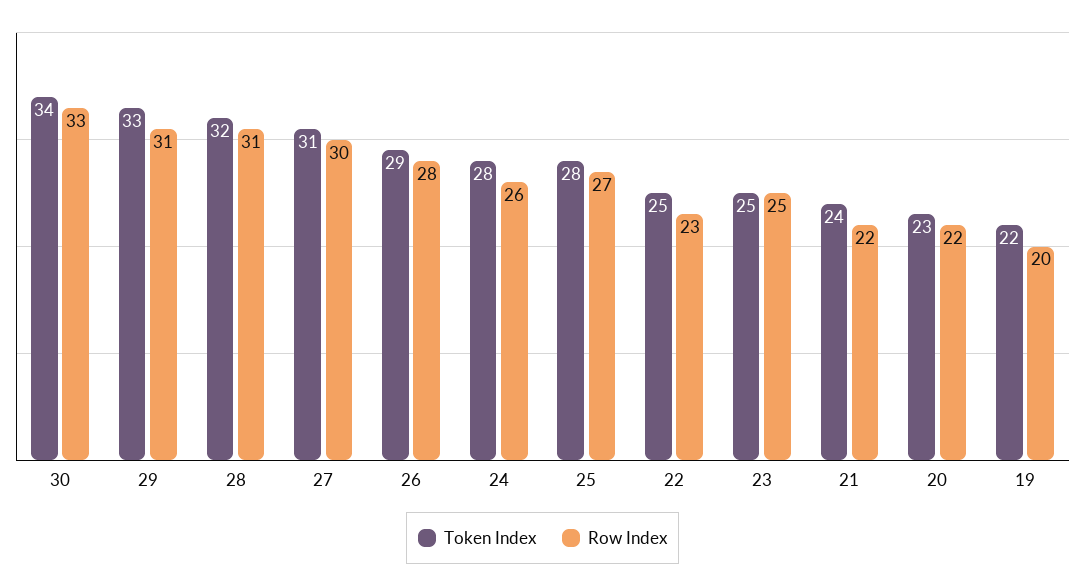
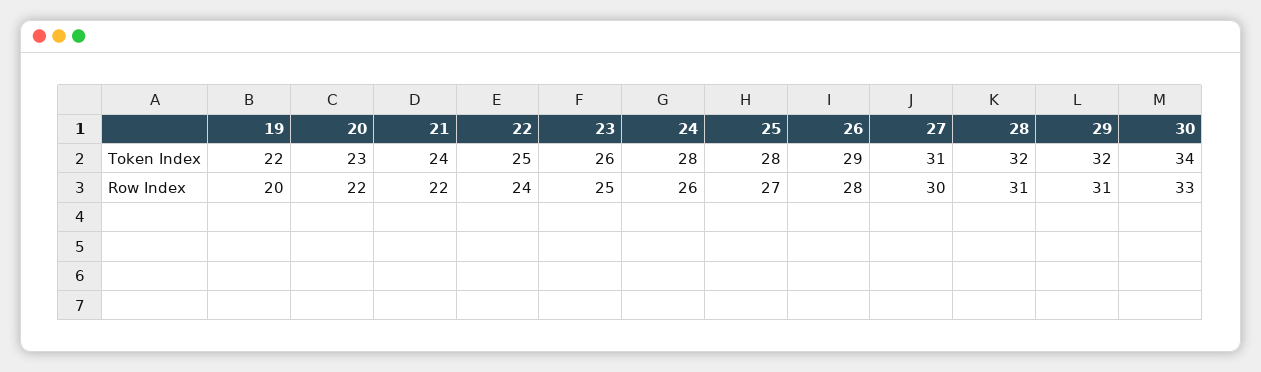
Token Index, 29: 33 -> 32
Row Index, 22: 23 -> 24
Token Index, 23: 25 -> 26

